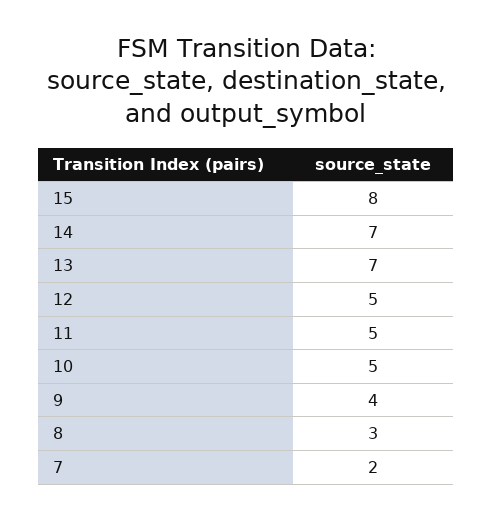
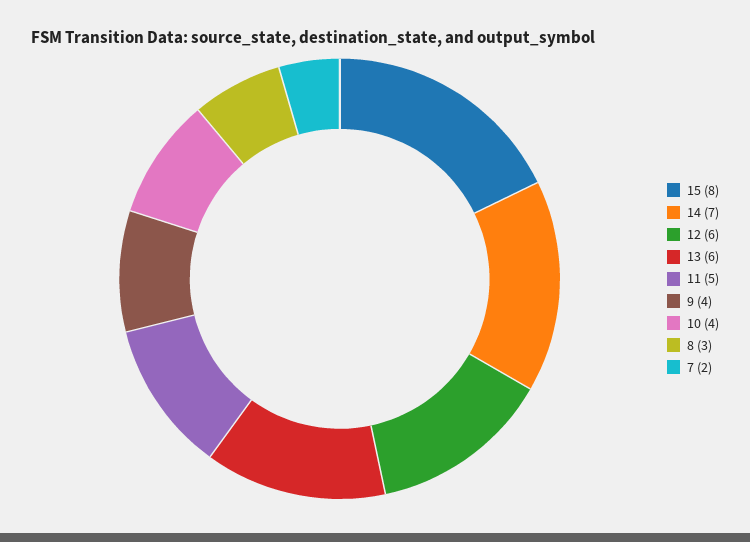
13: 7 -> 6
12: 5 -> 6
10: 5 -> 4

